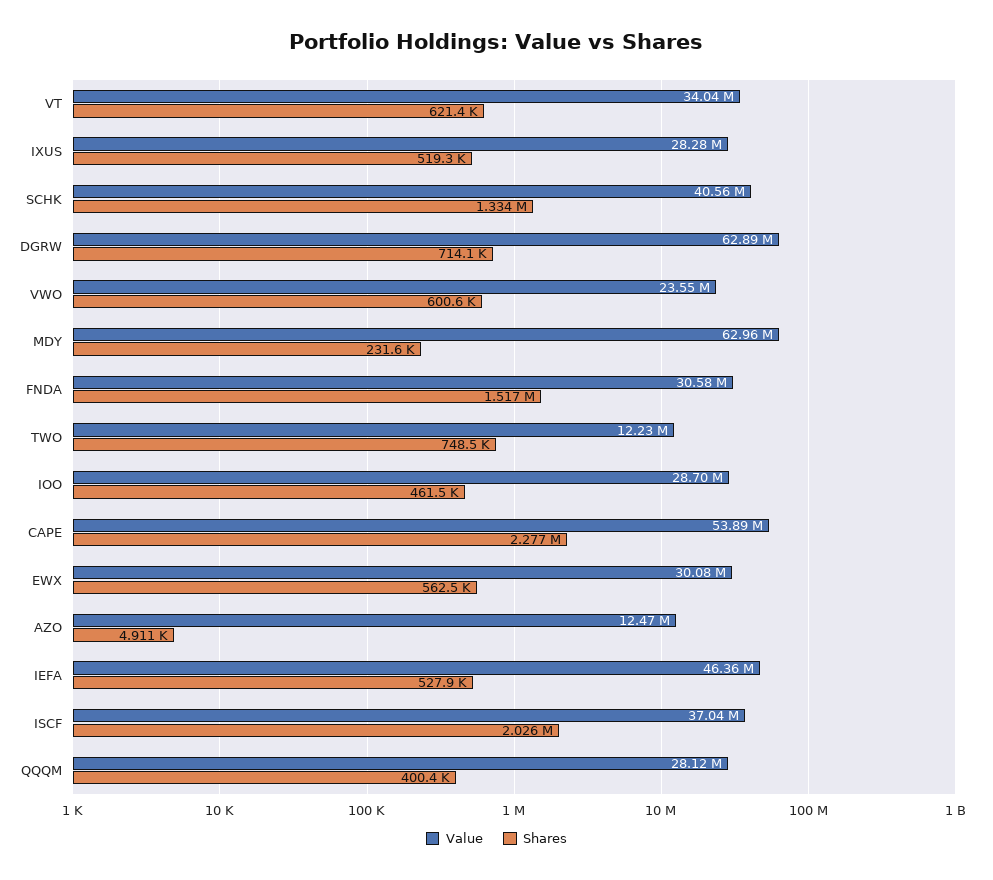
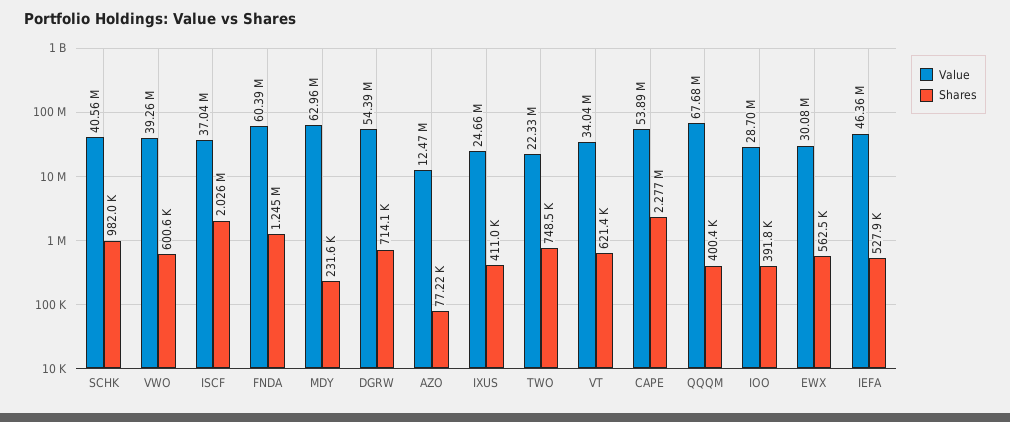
Value, IXUS: 28280000 -> 24660000
Shares, IXUS: 519300 -> 411000
Shares, SCHK: 1334000 -> 982000
Value, DGRW: 62890000 -> 54390000
Value, VWO: 23550000 -> 39260000
Value, FNDA: 30580000 -> 60390000
Shares, FNDA: 1517000 -> 1245000
Value, TWO: 12230000 -> 22330000
Shares, IOO: 461500 -> 391800
Shares, AZO: 4911 -> 77220
Value, QQQM: 28120000 -> 67680000

